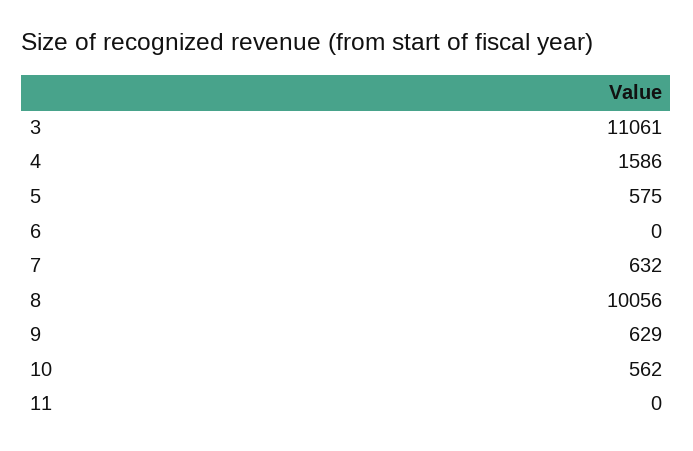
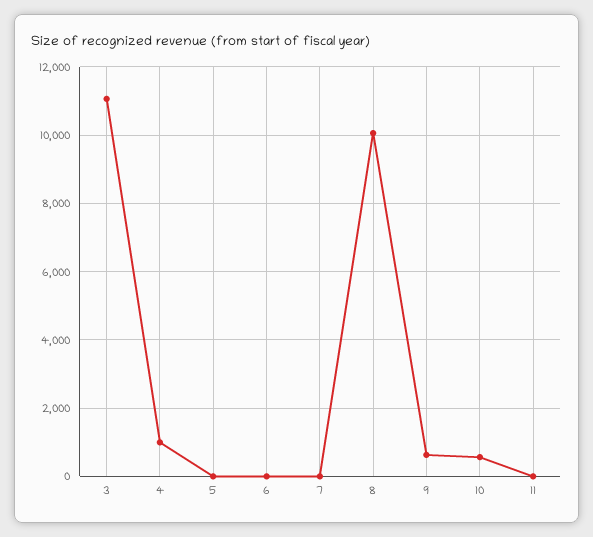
4: 1586 -> 1000
5: 575 -> 0
7: 632 -> 0

